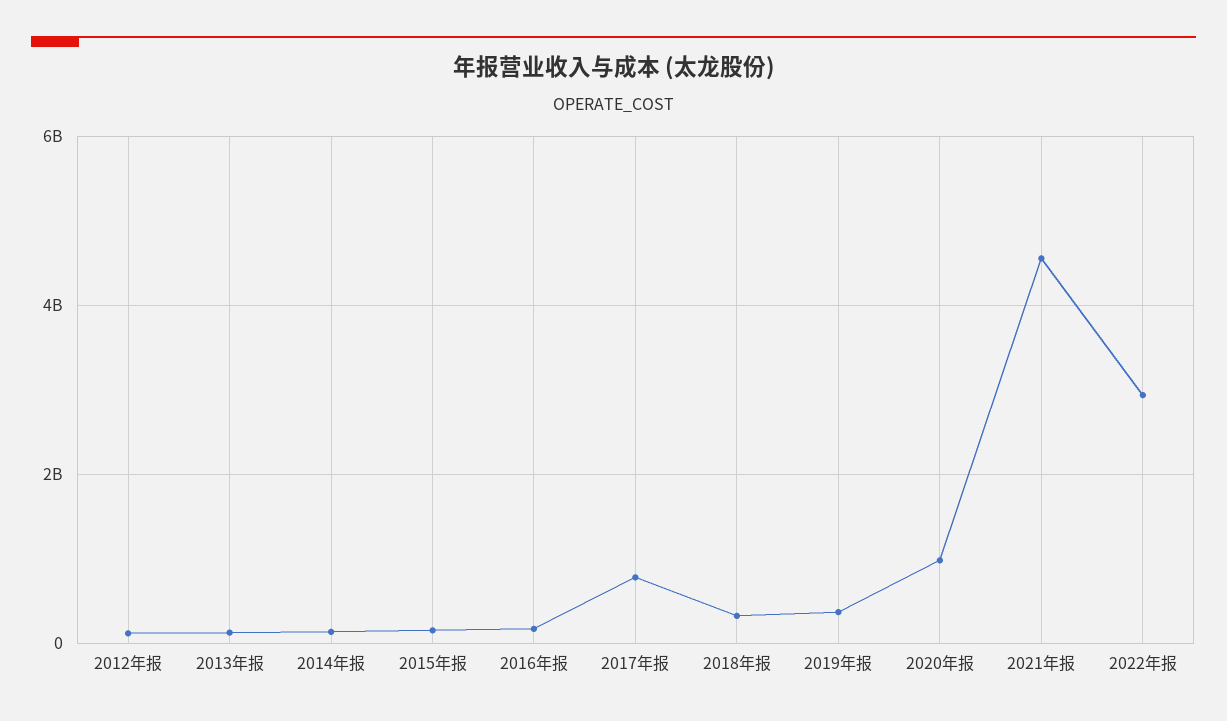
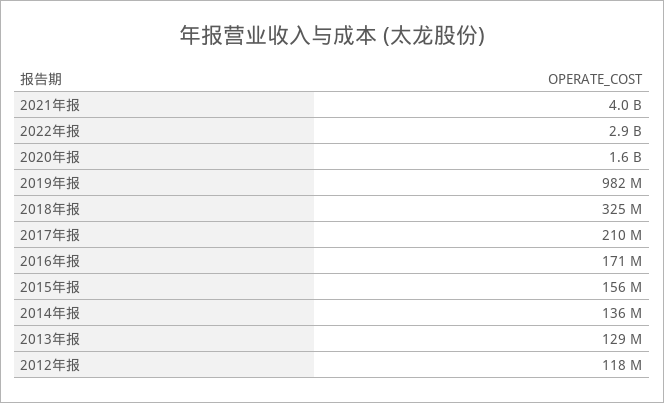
2017年报: 800000000 -> 210000000
2019年报: 400000000 -> 982000000
2020年报: 1000000000 -> 1600000000
2021年报: 4600000000 -> 4000000000

